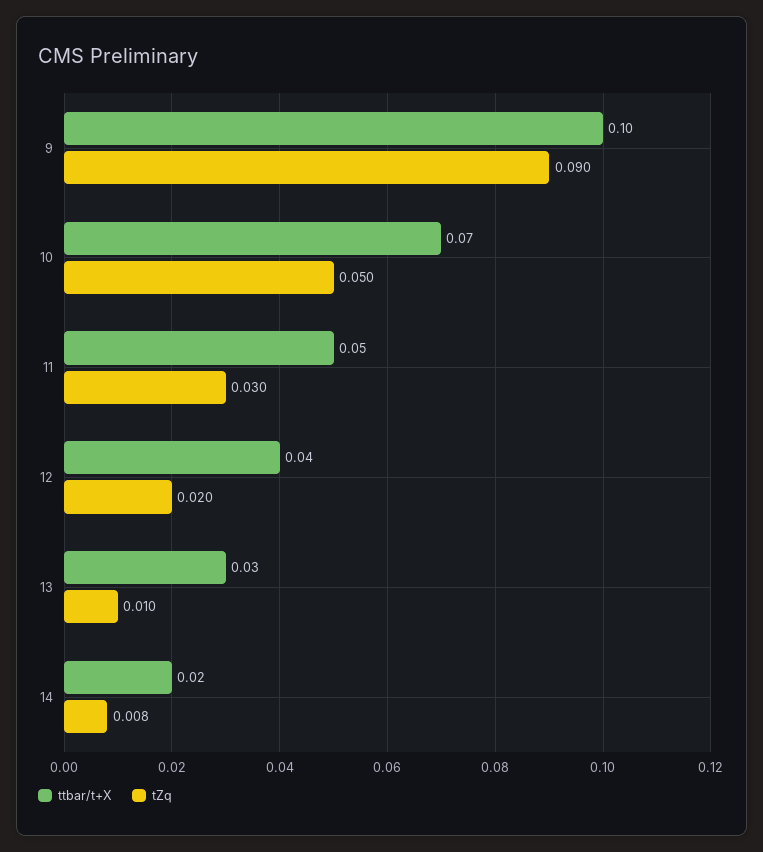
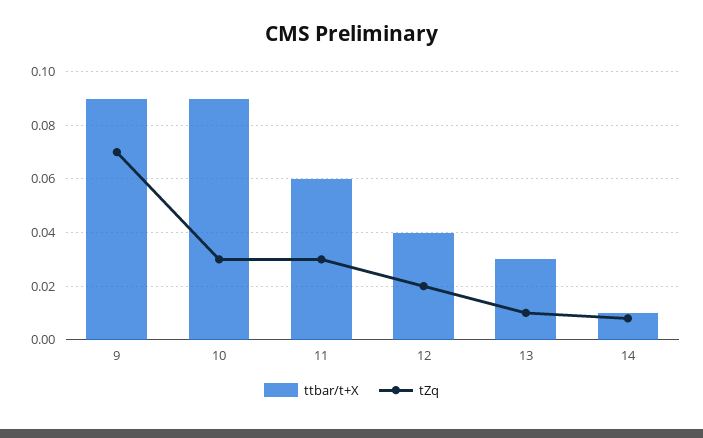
ttbar/t+X, 9: 0.1 -> 0.09
tZq, 9: 0.09 -> 0.07
ttbar/t+X, 10: 0.07 -> 0.09
tZq, 10: 0.05 -> 0.03
ttbar/t+X, 11: 0.05 -> 0.06
ttbar/t+X, 14: 0.02 -> 0.01

